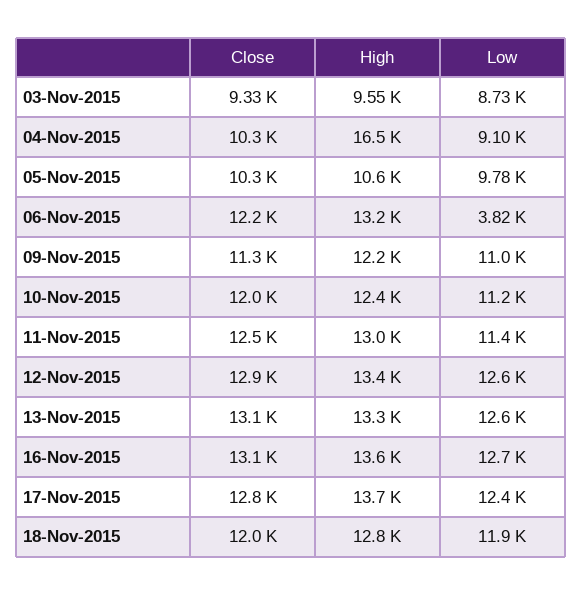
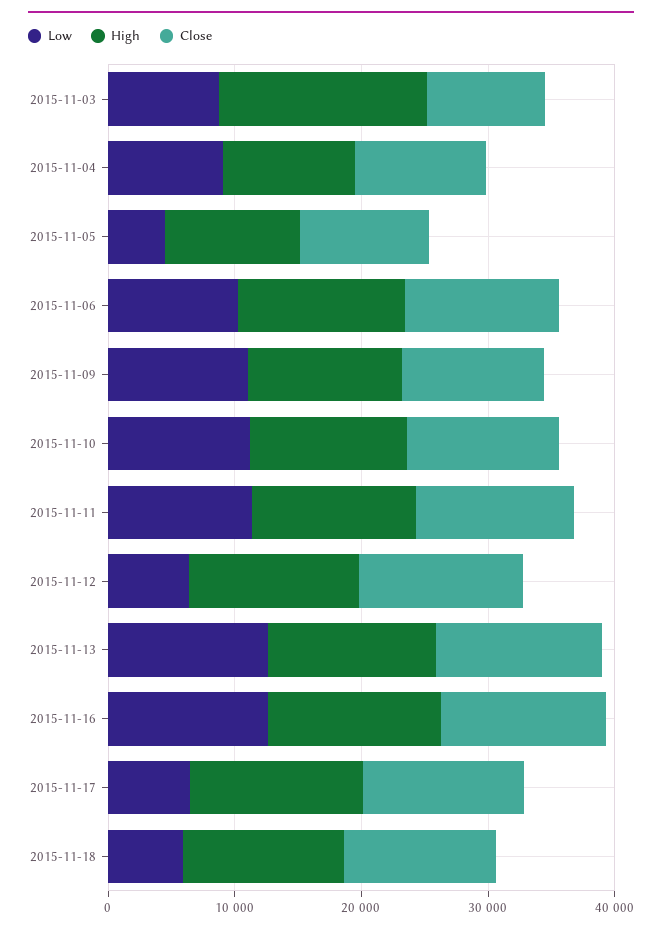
High, 03-Nov-2015: 9550 -> 16000
High, 04-Nov-2015: 16500 -> 10000
Low, 05-Nov-2015: 9780 -> 4000
Low, 06-Nov-2015: 3820 -> 10000
Low, 12-Nov-2015: 12600 -> 6000
Low, 17-Nov-2015: 12400 -> 6000
Low, 18-Nov-2015: 11900 -> 6000

